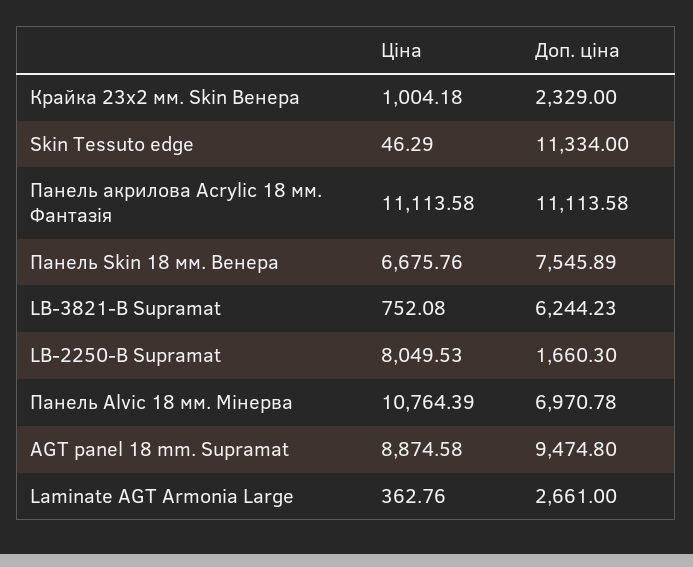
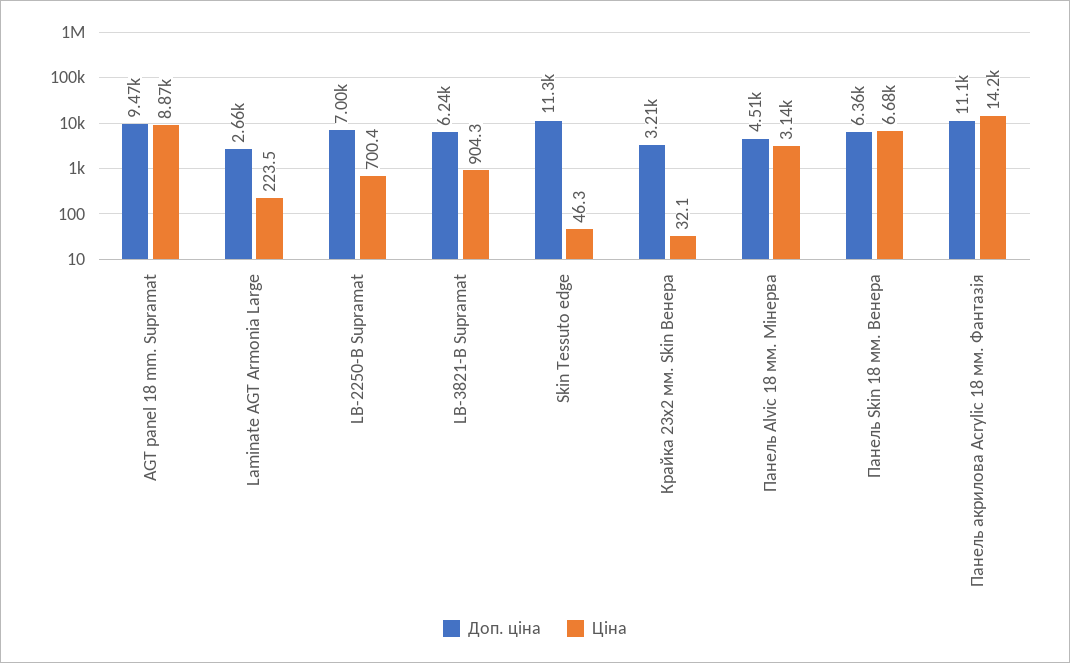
Ціна, Крайка 23x2 мм. Skin Венера: 1004.18 -> 32.1
Доп. ціна, Крайка 23x2 мм. Skin Венера: 2329 -> 3210
Ціна, Панель акрилова Acrylic 18 мм. Фантазія: 11113.58 -> 14200
Доп. ціна, Панель Skin 18 мм. Венера: 7545.89 -> 6360
Ціна, LB-3821-В Supramat: 752.08 -> 904.3
Ціна, LB-2250-В Supramat: 8049.53 -> 700.4
Доп. ціна, LB-2250-В Supramat: 1660.3 -> 7000
Ціна, Панель Alvic 18 мм. Мінерва: 10764.39 -> 3140
Доп. ціна, Панель Alvic 18 мм. Мінерва: 6970.78 -> 4510
Ціна, Laminate AGT Armonia Large: 362.76 -> 223.5

